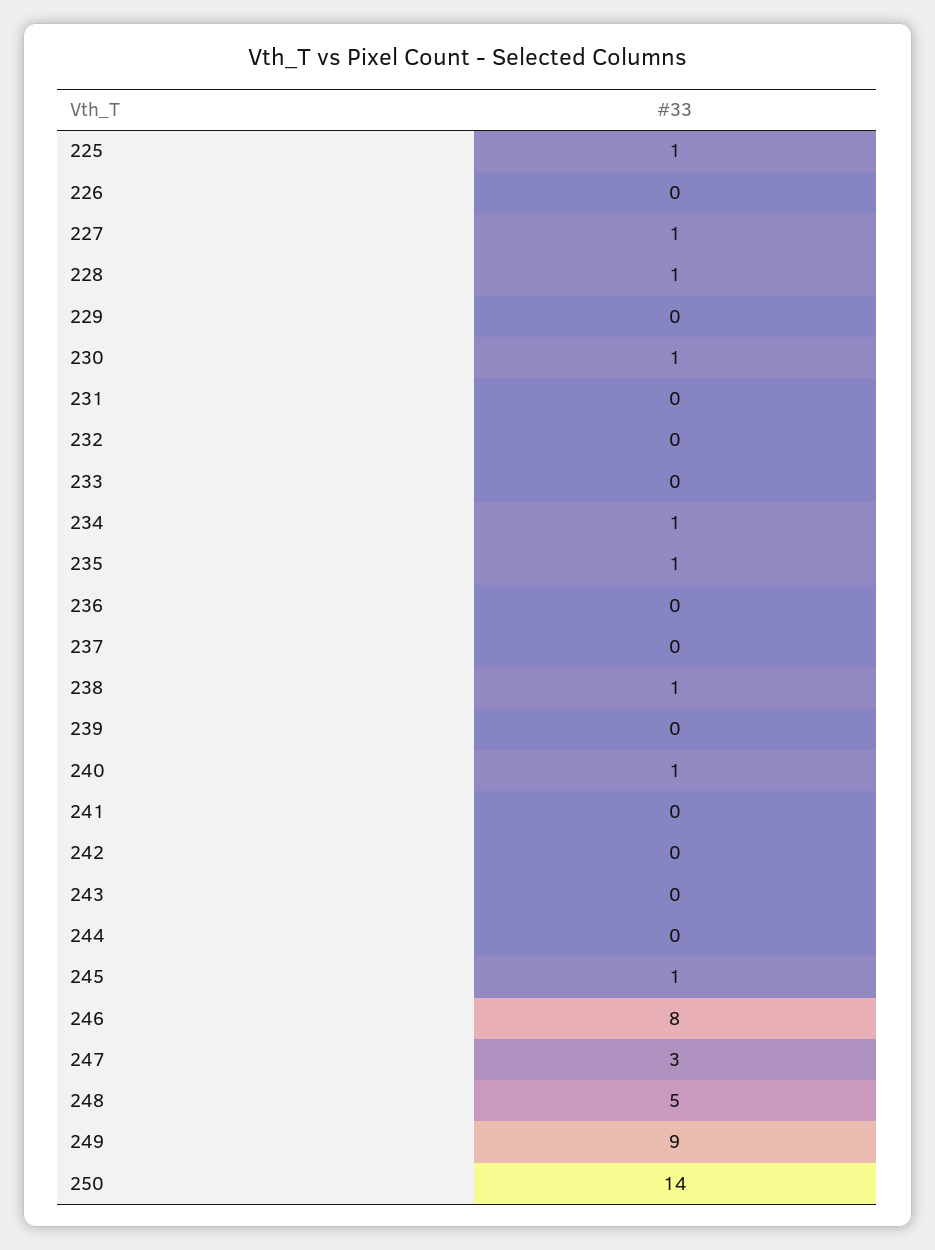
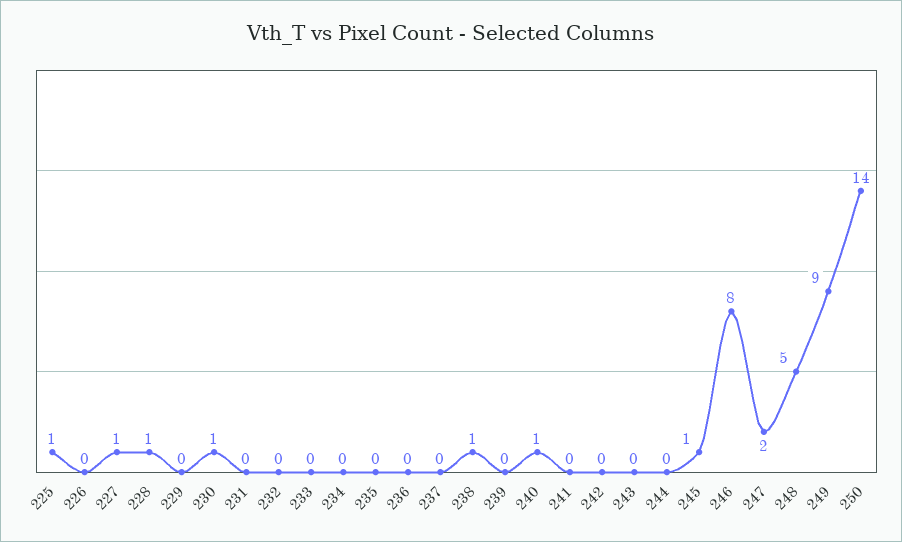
234: 1 -> 0
235: 1 -> 0
247: 3 -> 2

